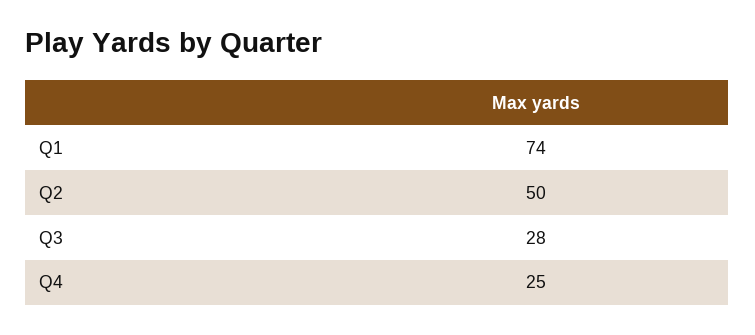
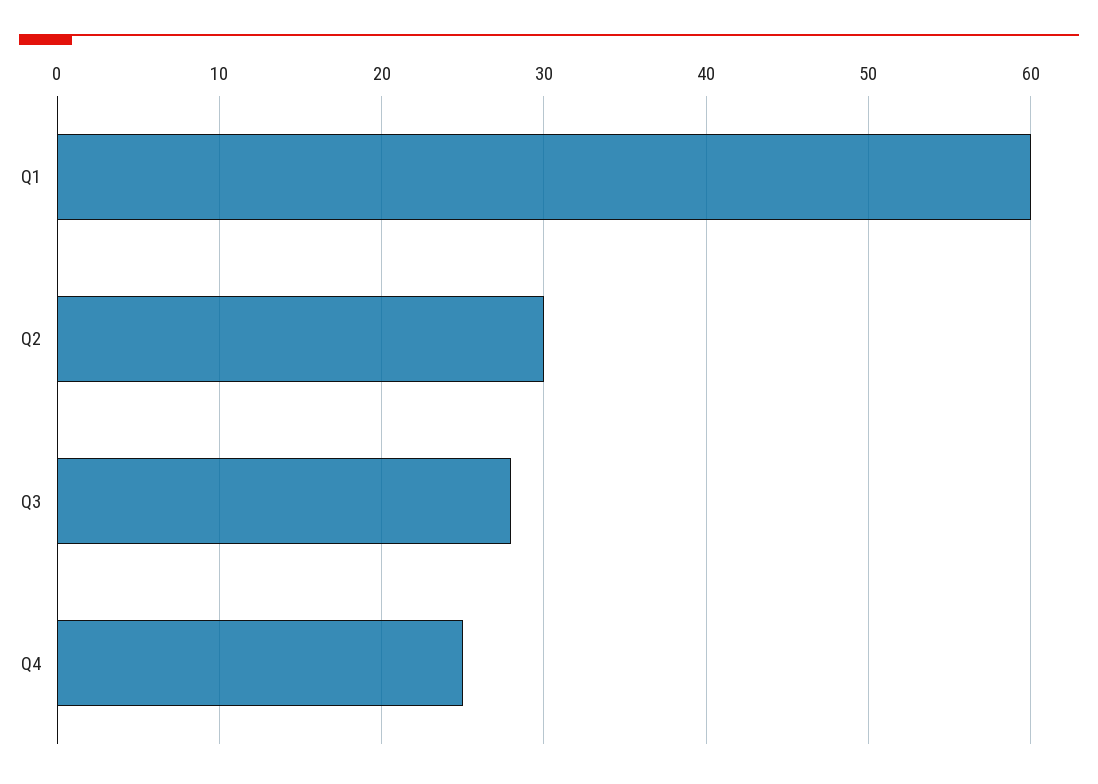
Q1: 74 -> 60
Q2: 50 -> 30

